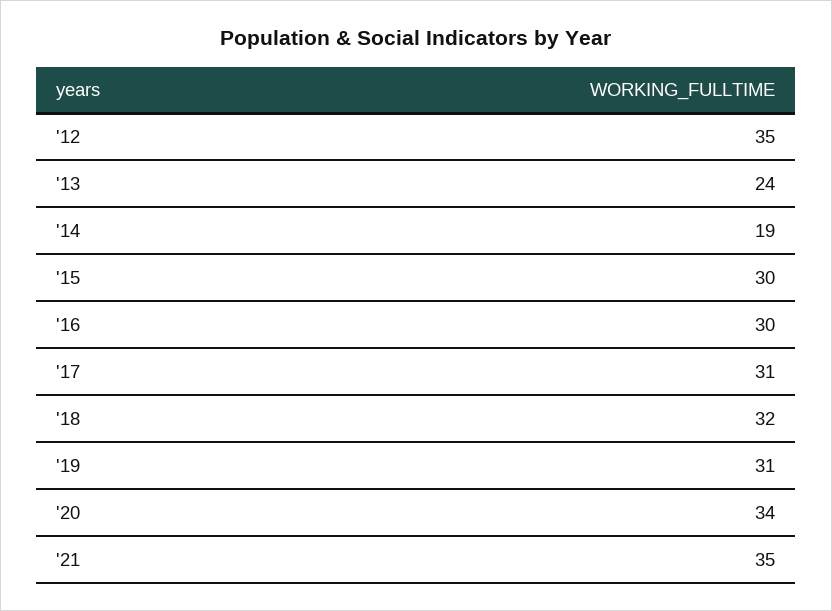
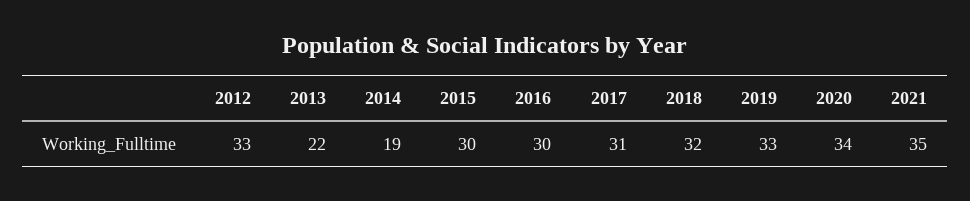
'12: 35 -> 33
'13: 24 -> 22
'19: 31 -> 33

